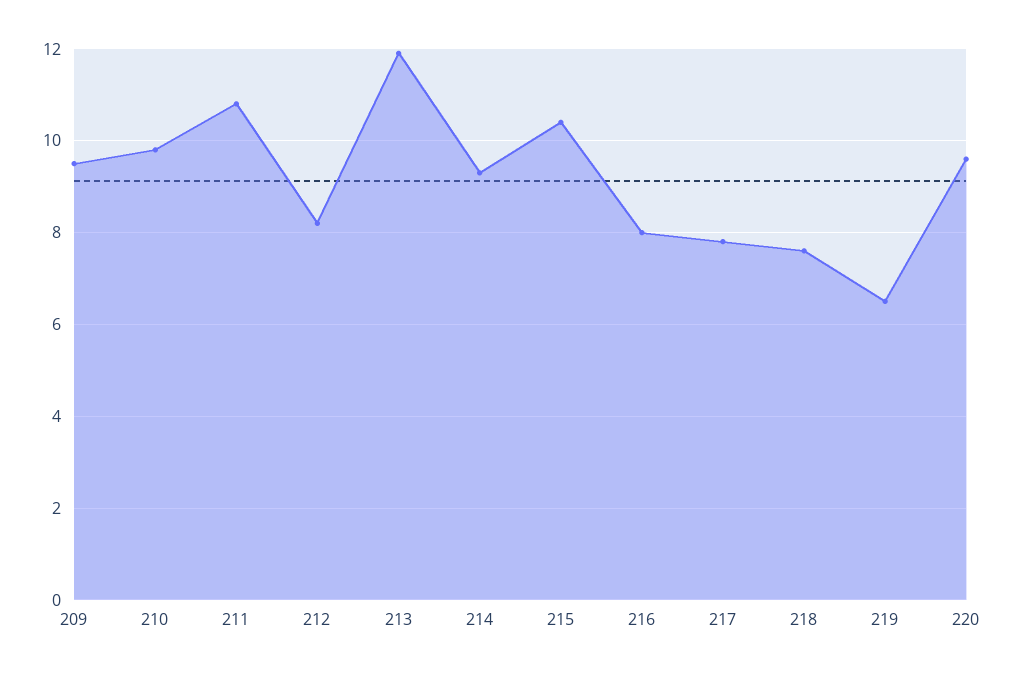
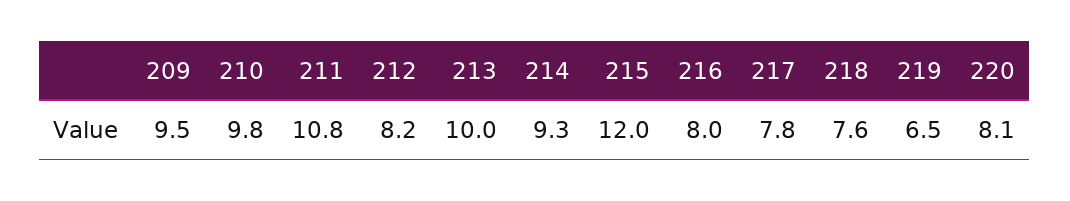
213: 12 -> 10
215: 10.5 -> 12
220: 9.5 -> 8.1

